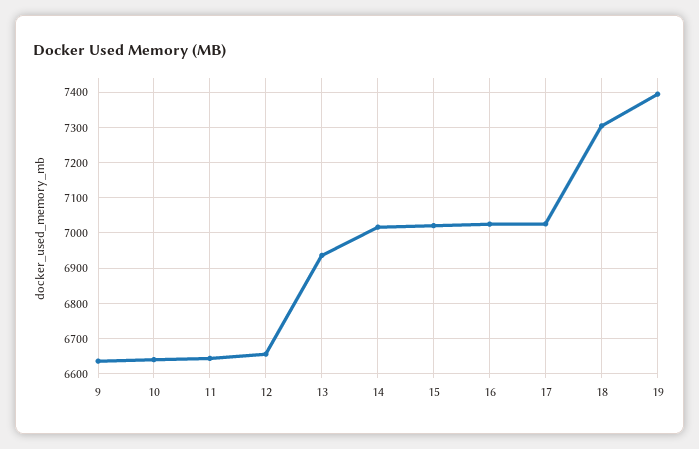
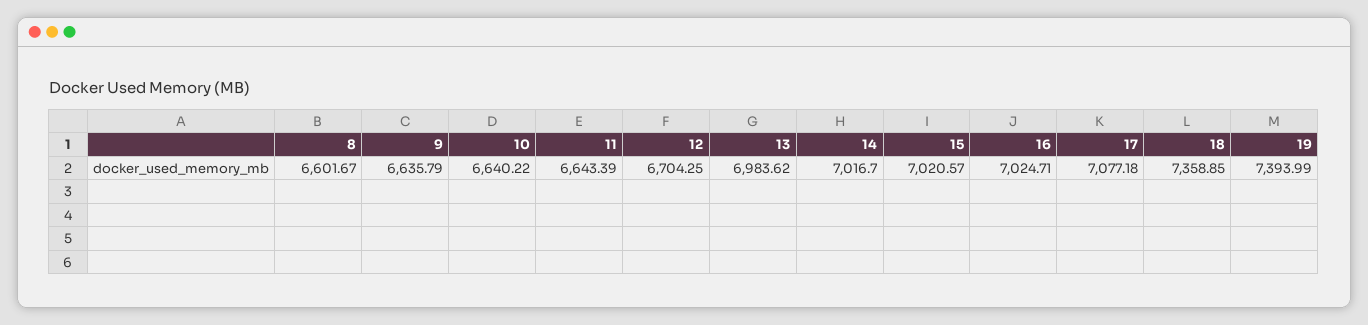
12: 6660 -> 6704.25
13: 6940 -> 6983.62
17: 7020 -> 7077.18
18: 7300 -> 7358.85
8: none -> 6601.67

